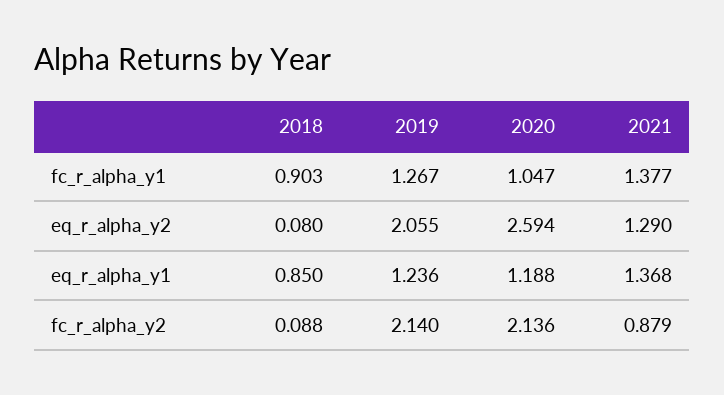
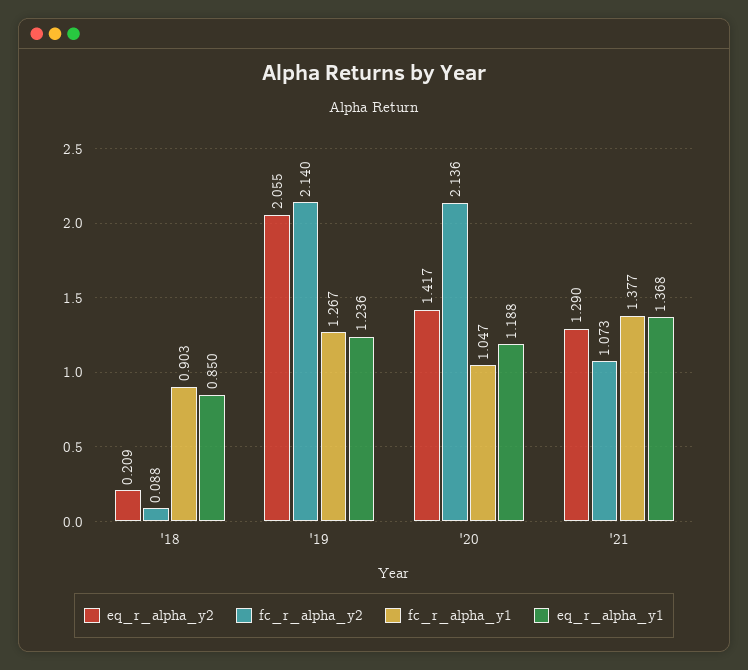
eq_r_alpha_y2, 2018: 0.08 -> 0.209
eq_r_alpha_y2, 2020: 2.594 -> 1.417
fc_r_alpha_y2, 2021: 0.879 -> 1.073

